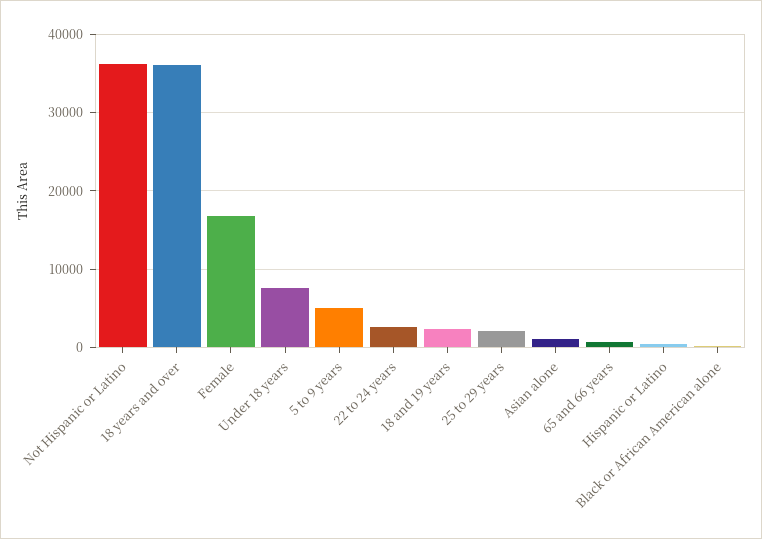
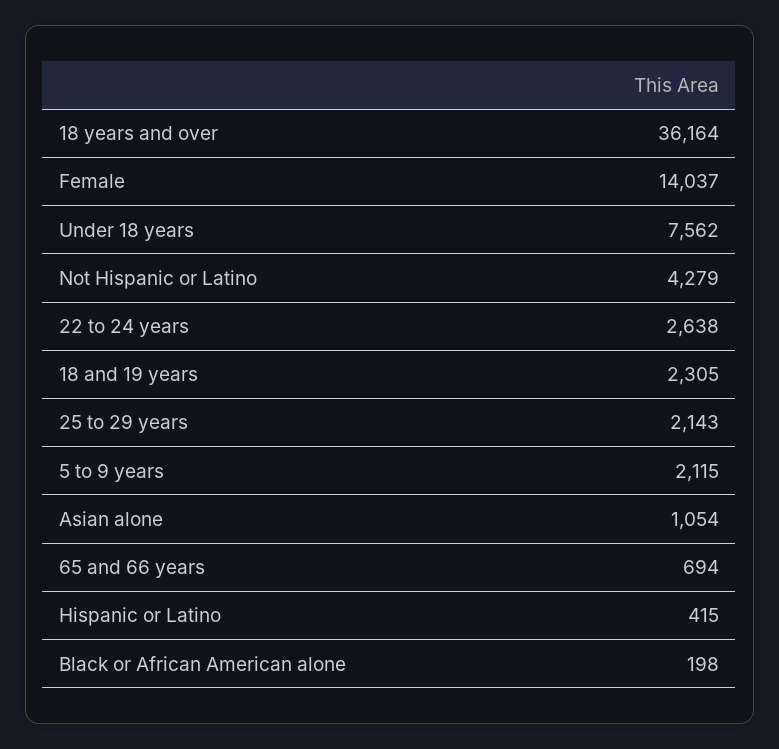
Not Hispanic or Latino: 36000 -> 4279
Female: 17000 -> 14037
5 to 9 years: 5000 -> 2115

